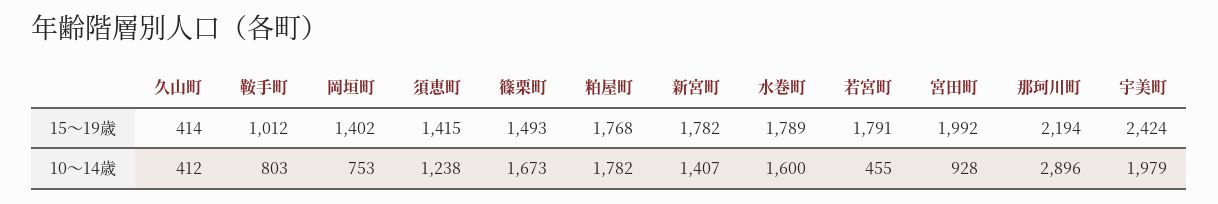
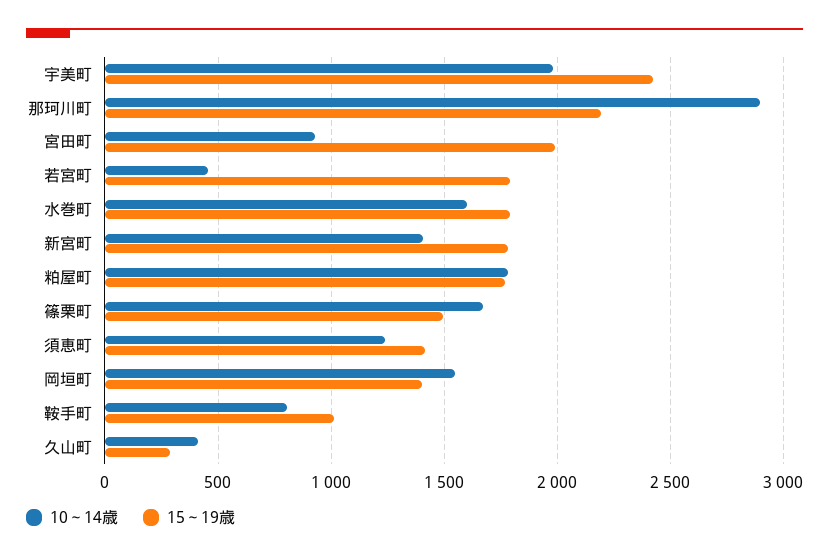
15～19歳, 久山町: 414 -> 300
10～14歳, 岡垣町: 753 -> 1550

